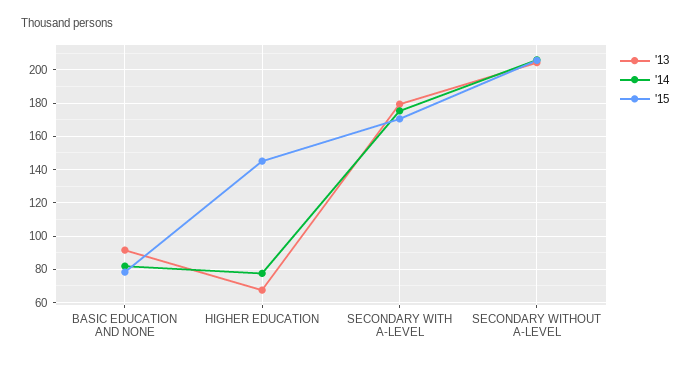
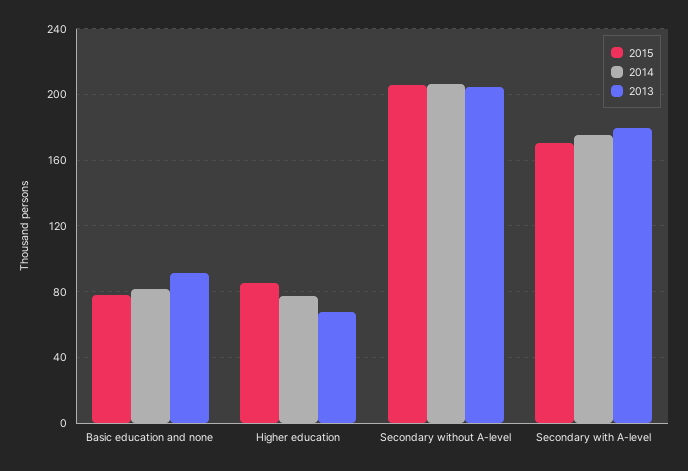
'15, HIGHER EDUCATION: 145 -> 85

